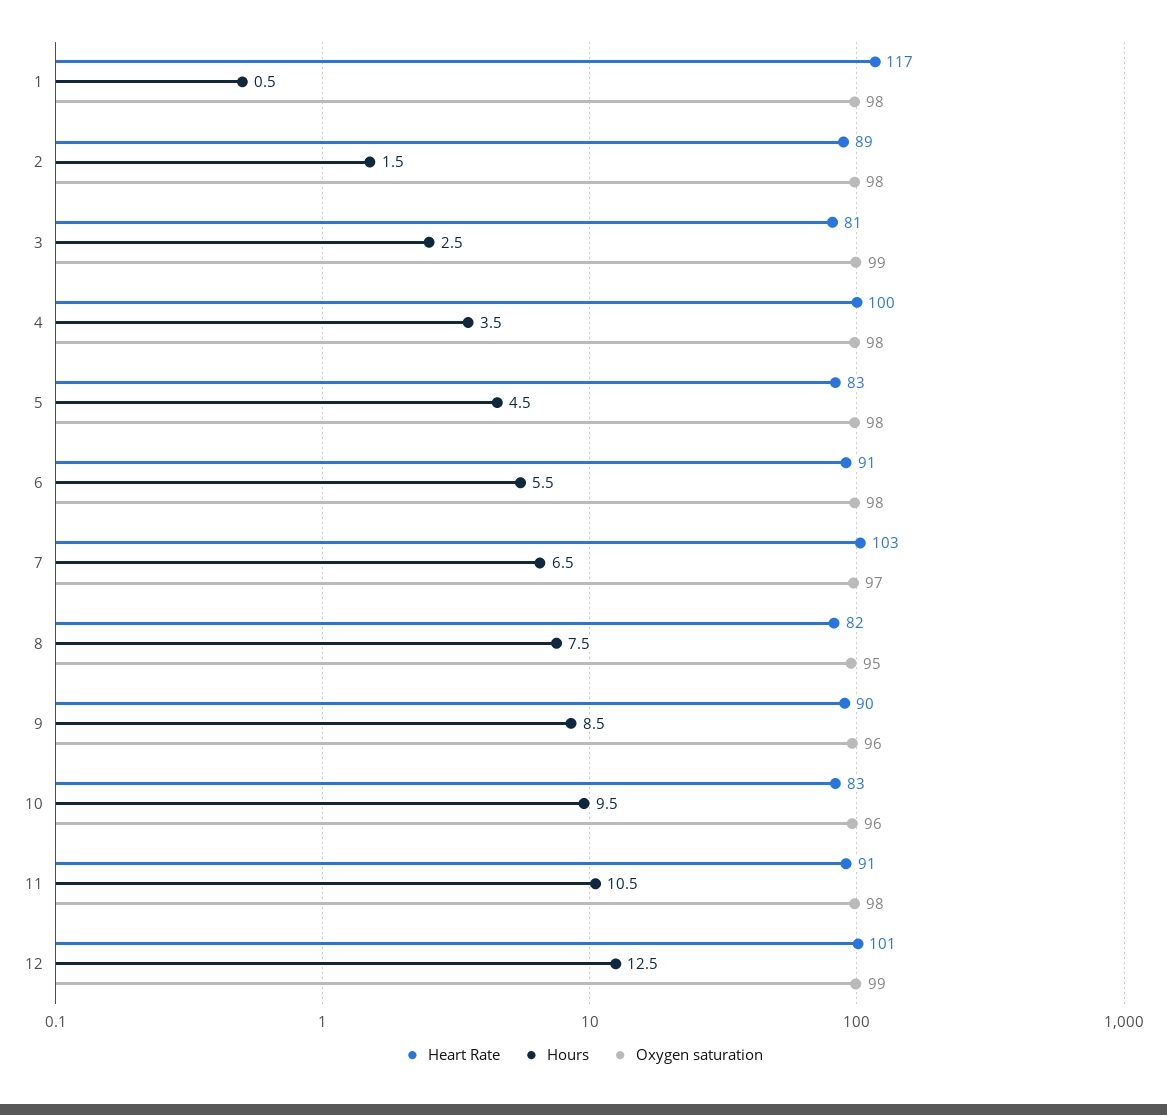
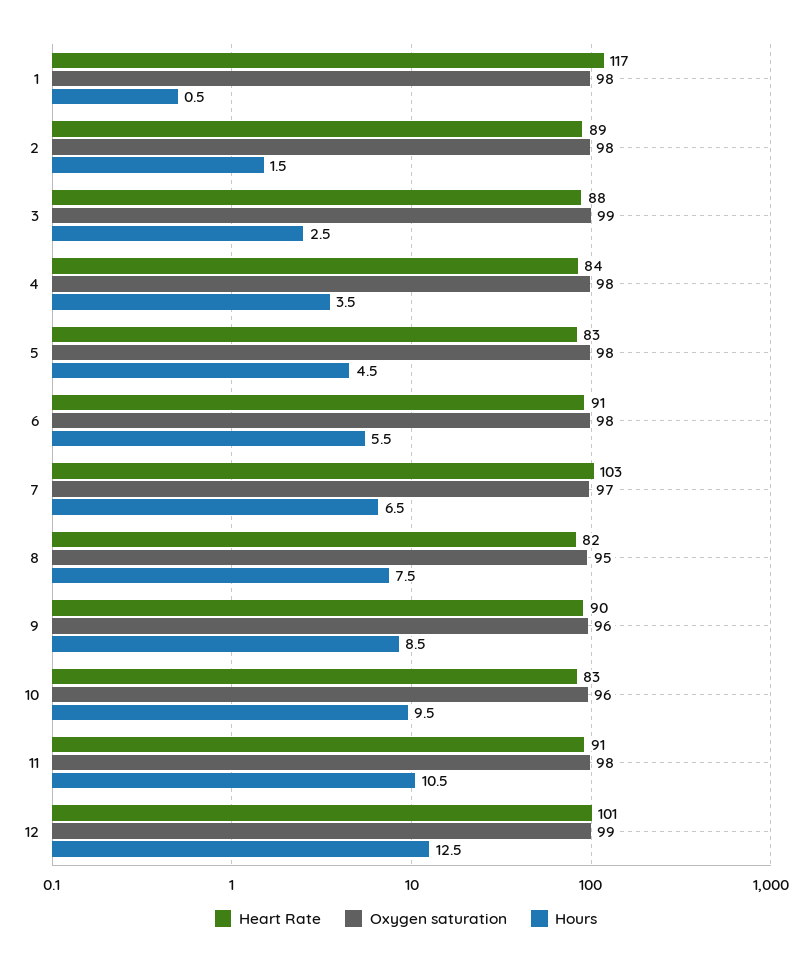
Heart Rate, 3: 81 -> 88
Heart Rate, 4: 100 -> 84

